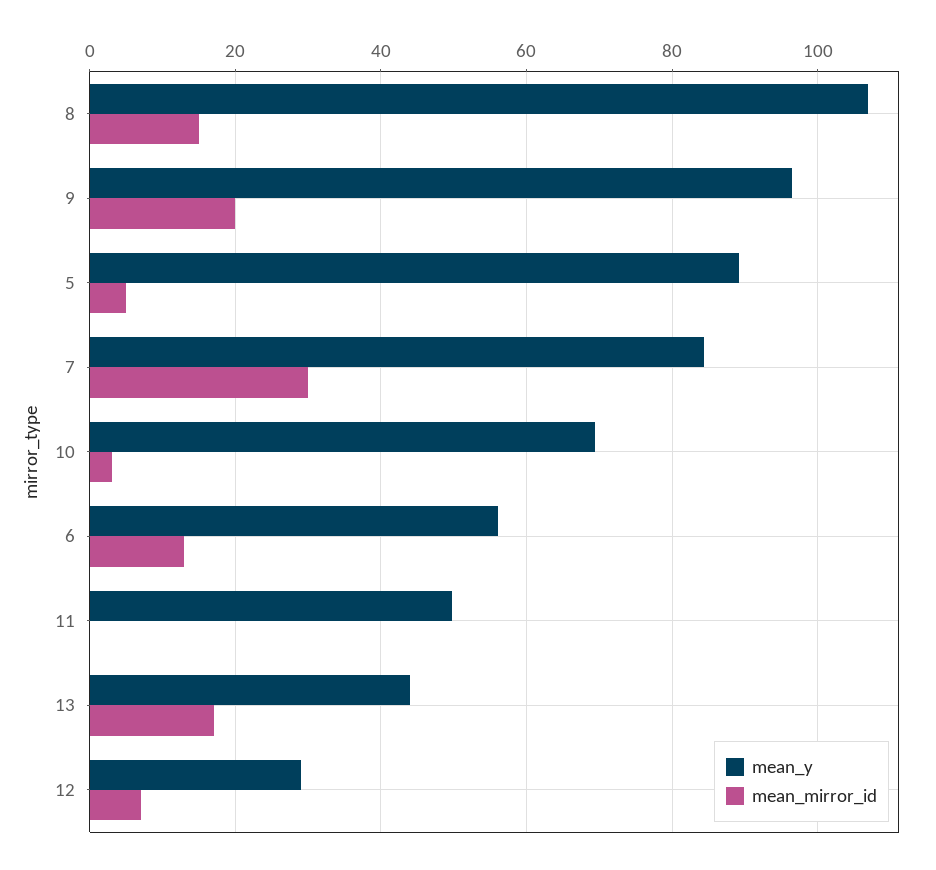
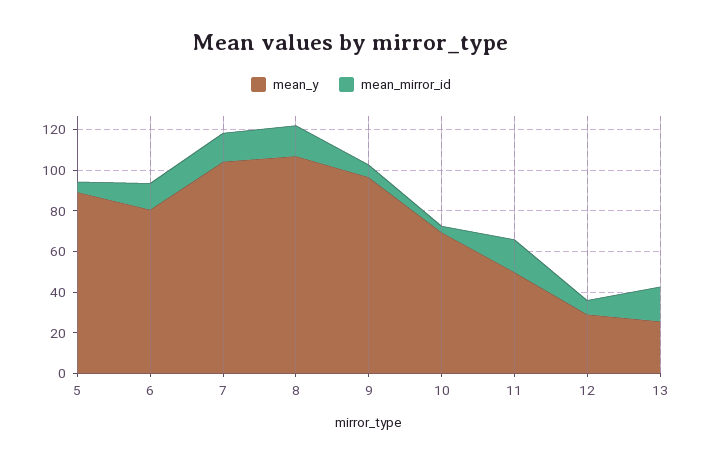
mean_mirror_id, 9: 20 -> 5
mean_y, 7: 84 -> 105
mean_mirror_id, 7: 30 -> 15
mean_y, 6: 56 -> 80
mean_mirror_id, 11: 0 -> 15
mean_y, 13: 44 -> 25

